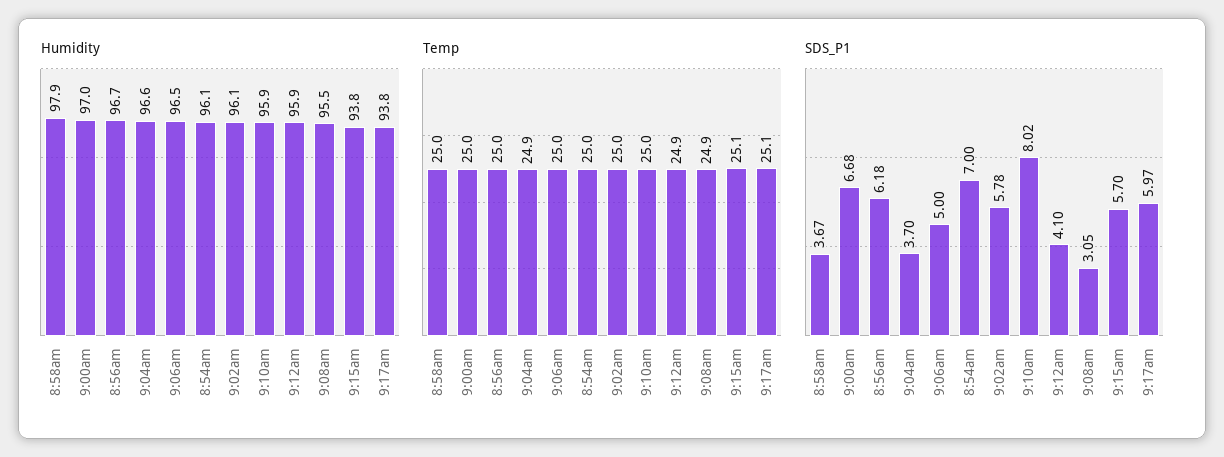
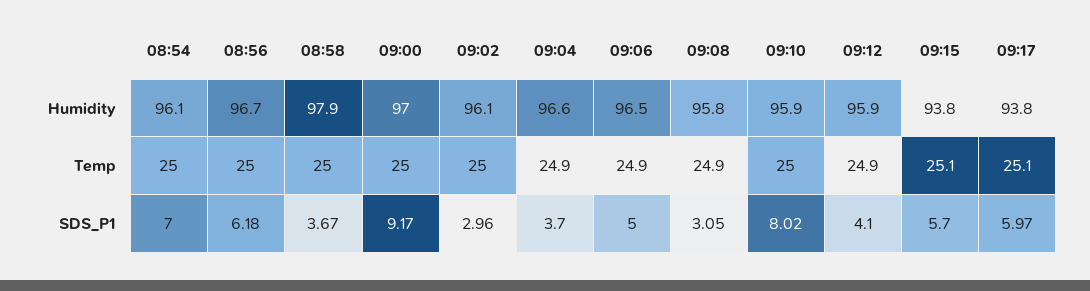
Humidity, 9:08am: 95.5 -> 95.8
Temp, 9:06am: 25 -> 24.9
SDS_P1, 9:00am: 6.68 -> 9.17
SDS_P1, 9:02am: 5.78 -> 2.96

